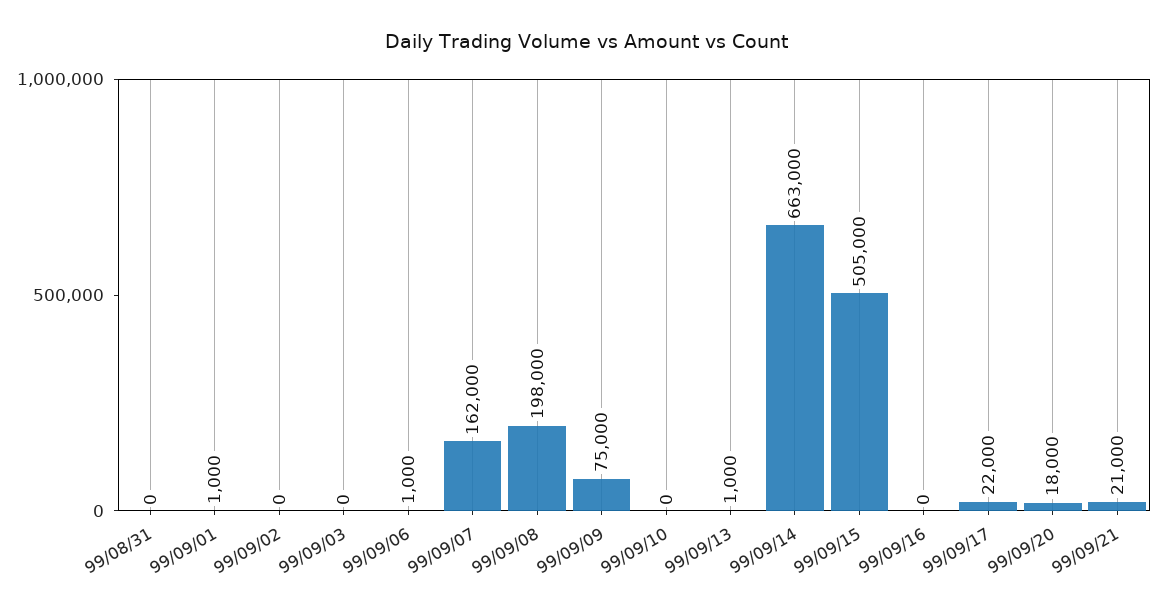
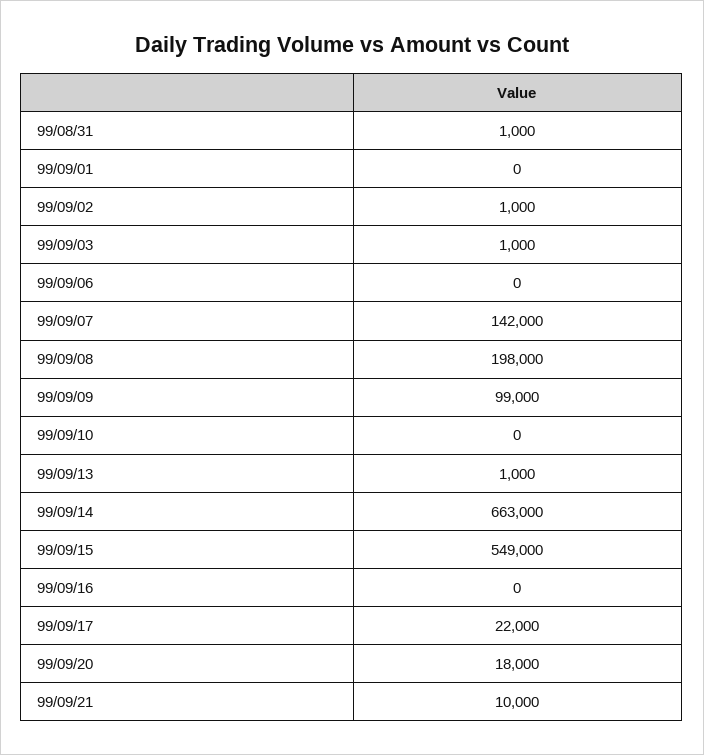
99/08/31: 0 -> 1000
99/09/01: 1000 -> 0
99/09/02: 0 -> 1000
99/09/03: 0 -> 1000
99/09/06: 1000 -> 0
99/09/07: 162000 -> 142000
99/09/09: 75000 -> 99000
99/09/15: 505000 -> 549000
99/09/21: 21000 -> 10000

